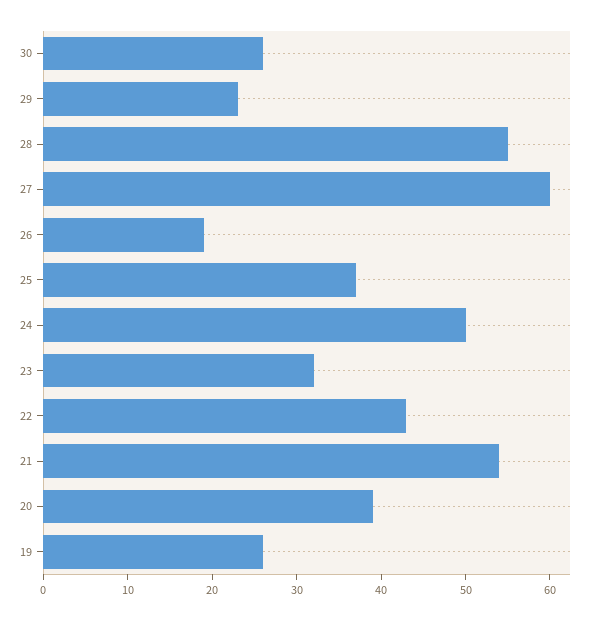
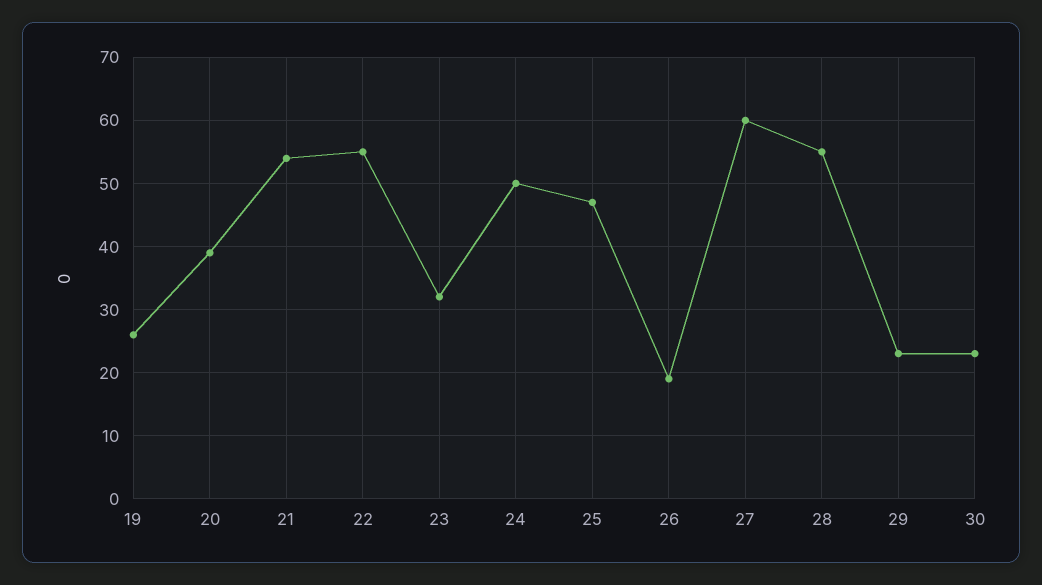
30: 26 -> 23
25: 37 -> 47
22: 43 -> 55

